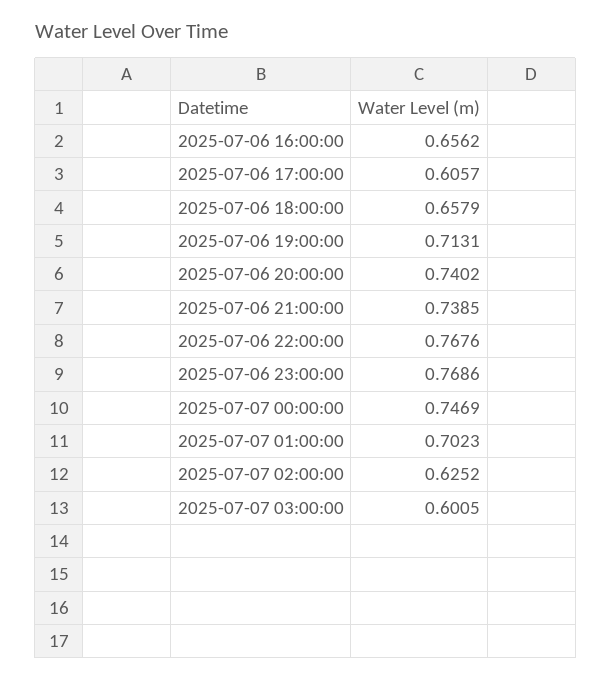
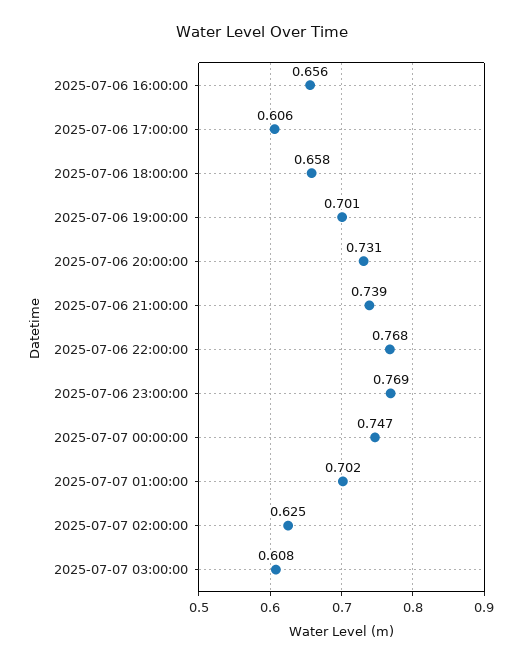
2025-07-06 19:00:00: 0.7131 -> 0.701
2025-07-06 20:00:00: 0.7402 -> 0.731
2025-07-07 03:00:00: 0.6005 -> 0.608

